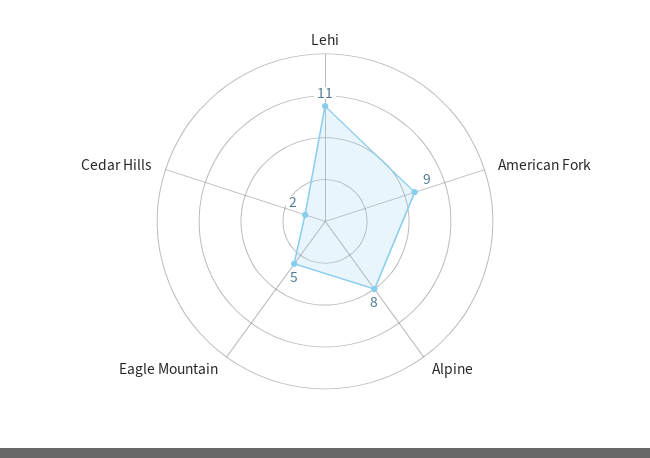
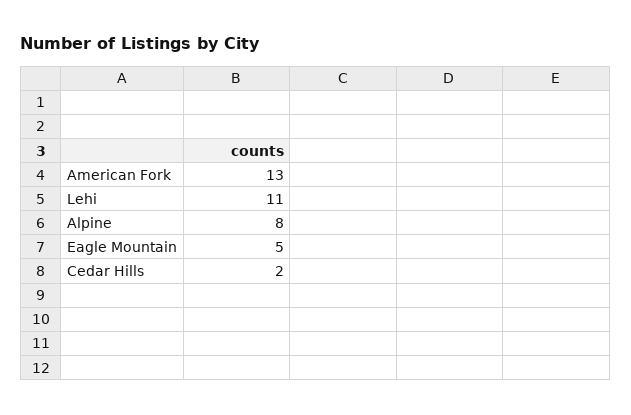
American Fork: 9 -> 13

